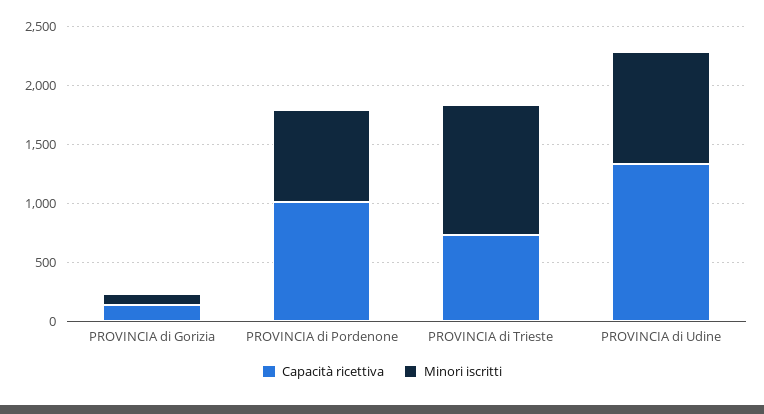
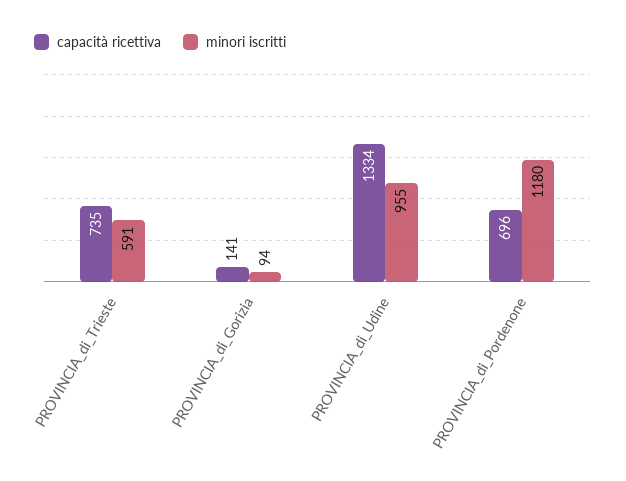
Capacità ricettiva, PROVINCIA di Pordenone: 1000 -> 696
Minori iscritti, PROVINCIA di Pordenone: 800 -> 1180
Minori iscritti, PROVINCIA di Trieste: 1100 -> 591

